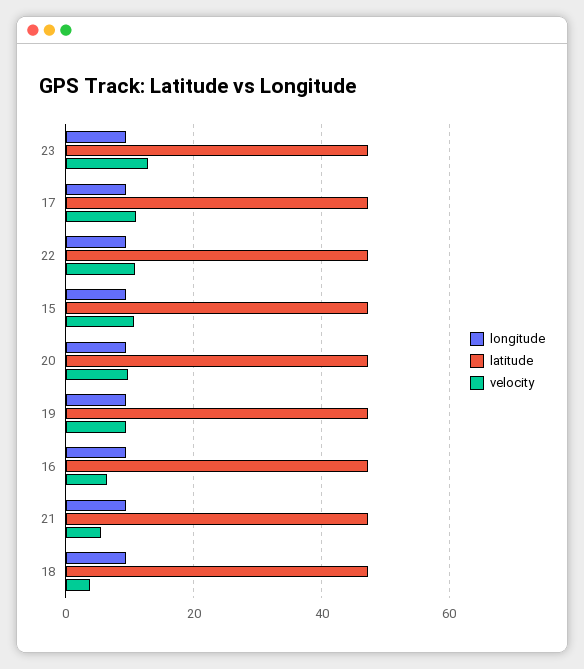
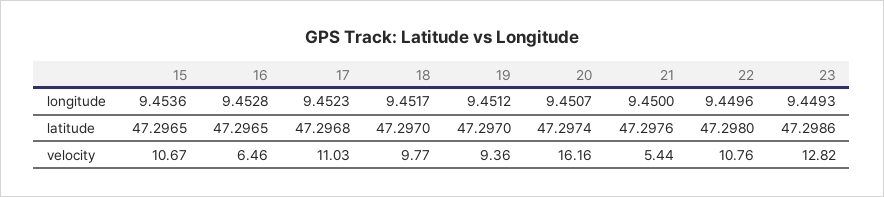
velocity, 20: 10 -> 16.16
velocity, 18: 4 -> 9.77

